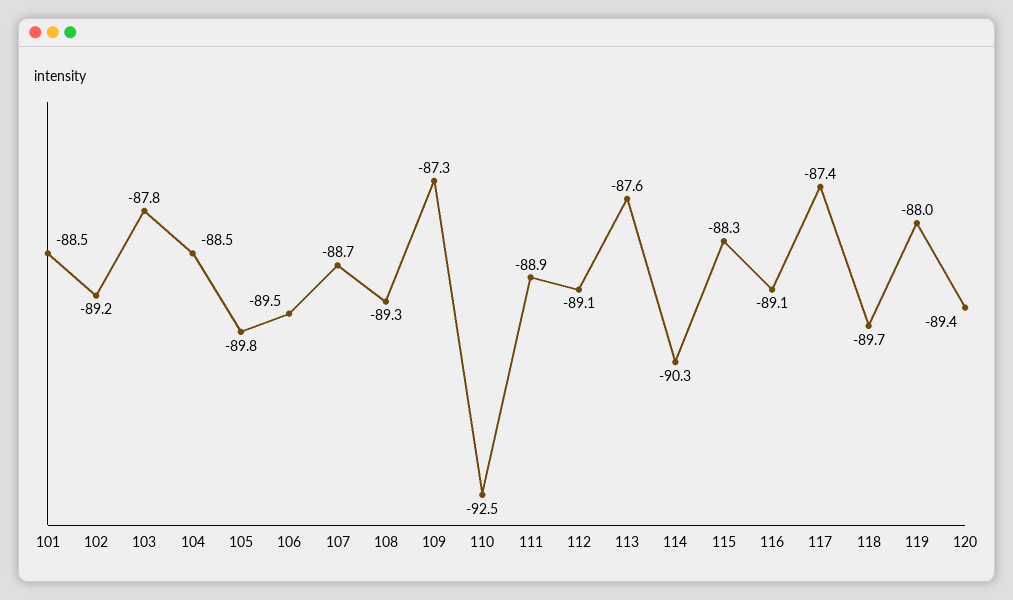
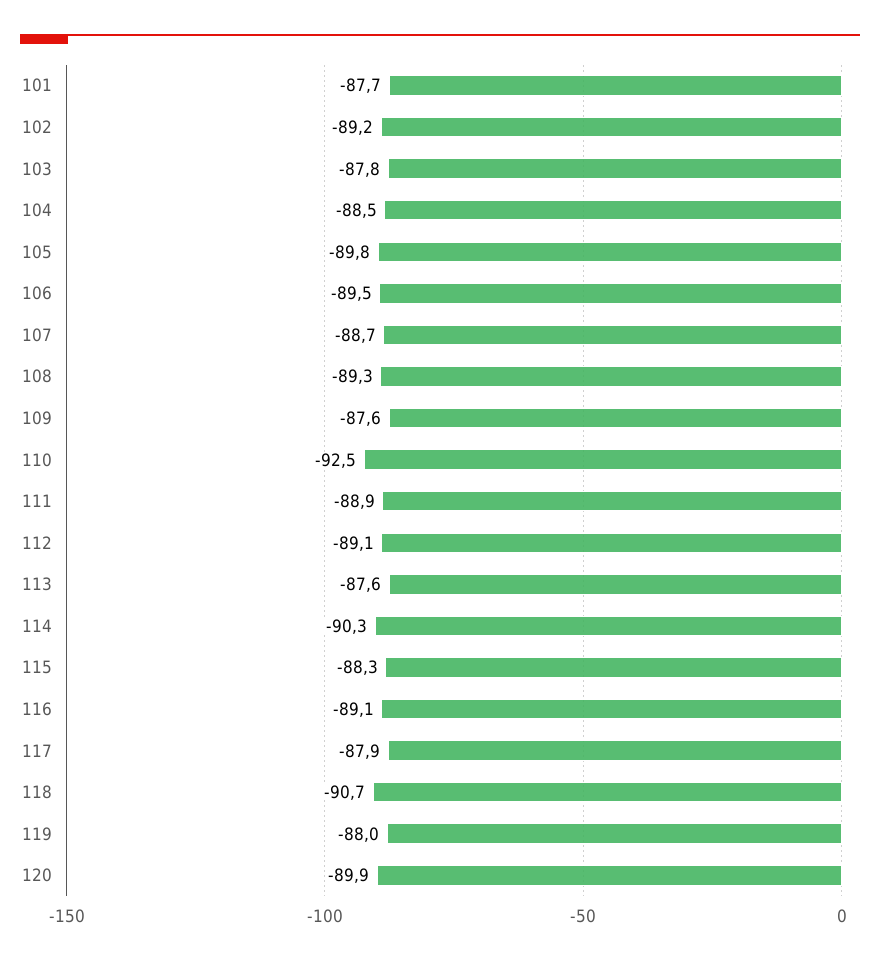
101: -88.5 -> -87.7
109: -87.3 -> -87.6
117: -87.4 -> -87.9
118: -89.7 -> -90.7
120: -89.4 -> -89.9

